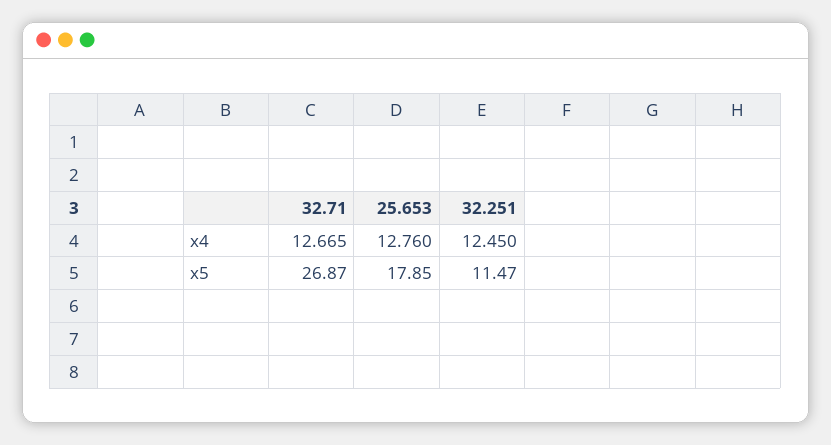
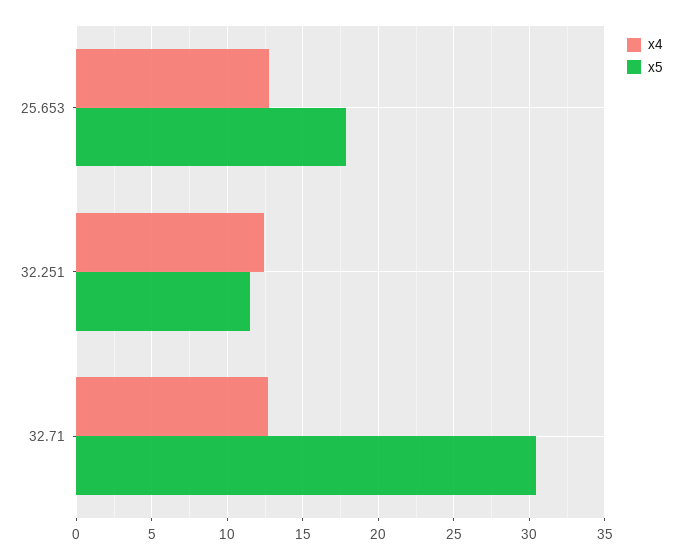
x5, 32.71: 26.87 -> 30.5

